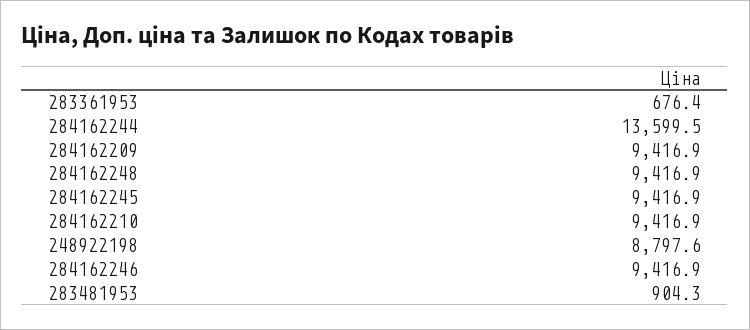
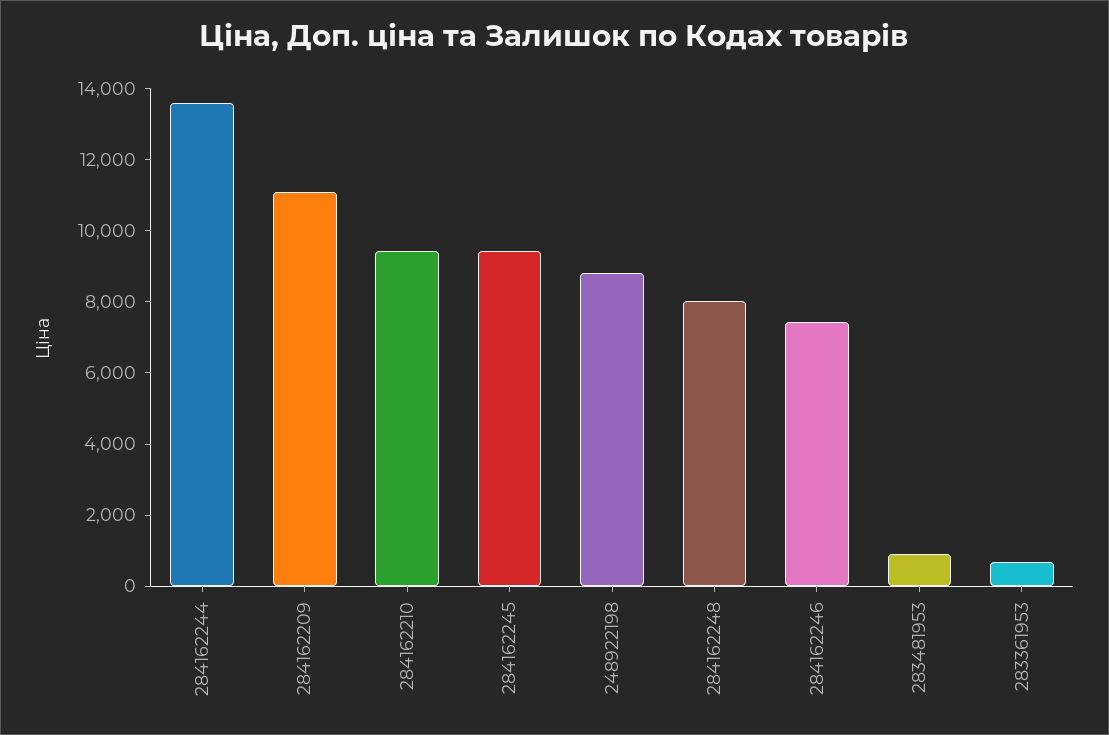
284162209: 9416.9 -> 11000
284162248: 9416.9 -> 8000
284162246: 9416.9 -> 7500

